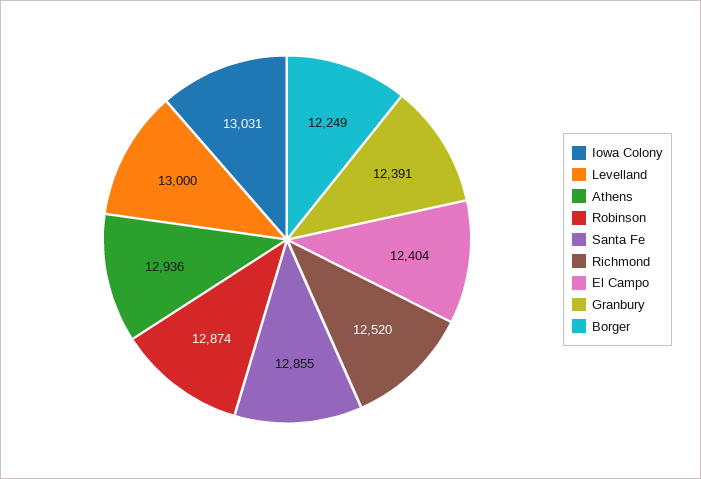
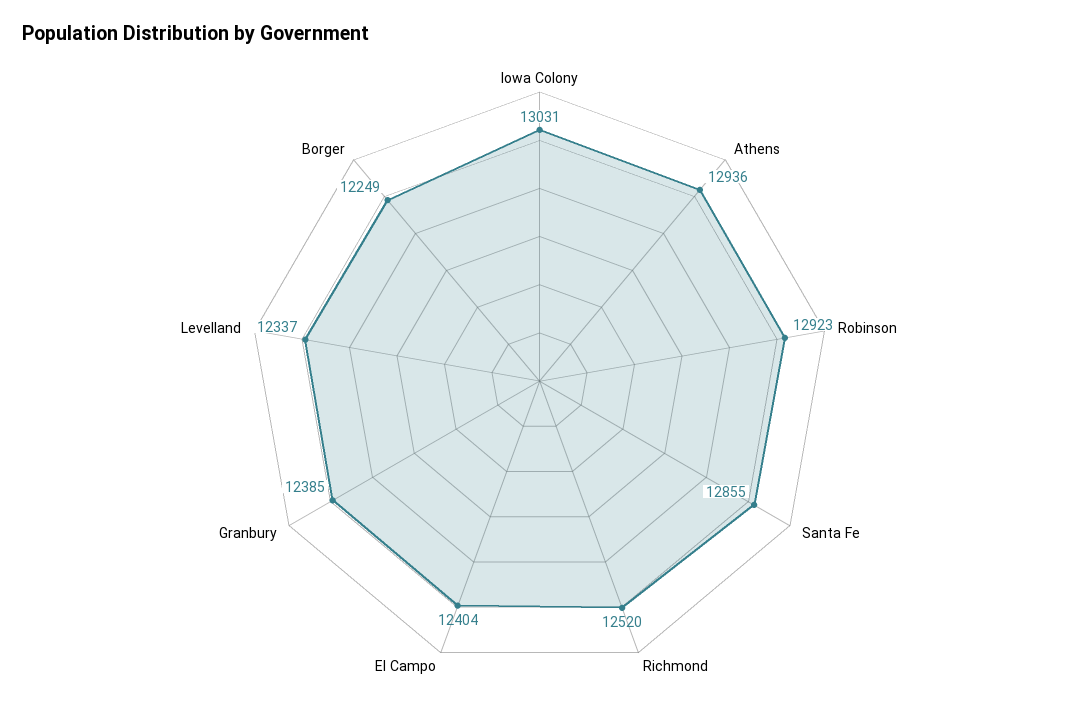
Levelland: 13000 -> 12337
Robinson: 12874 -> 12923
Granbury: 12391 -> 12385

